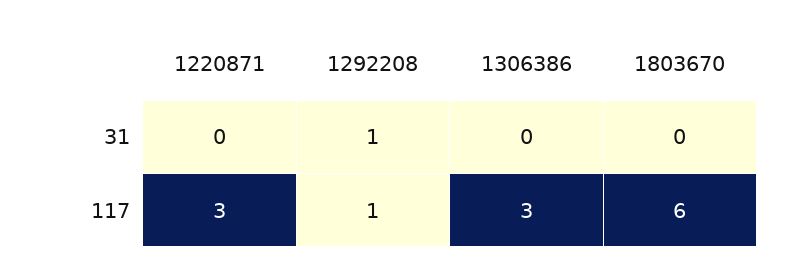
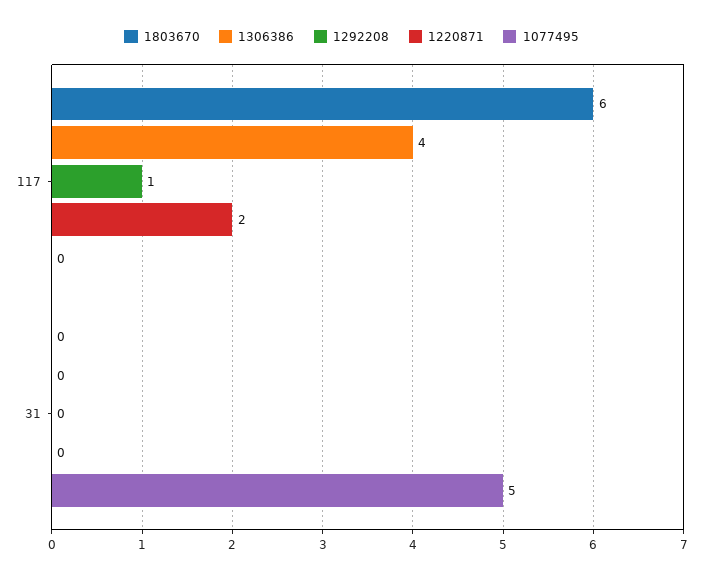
1292208, 31: 1 -> 0
1220871, 117: 3 -> 2
1306386, 117: 3 -> 4
1077495, 117: none -> 0
1077495, 31: none -> 5

